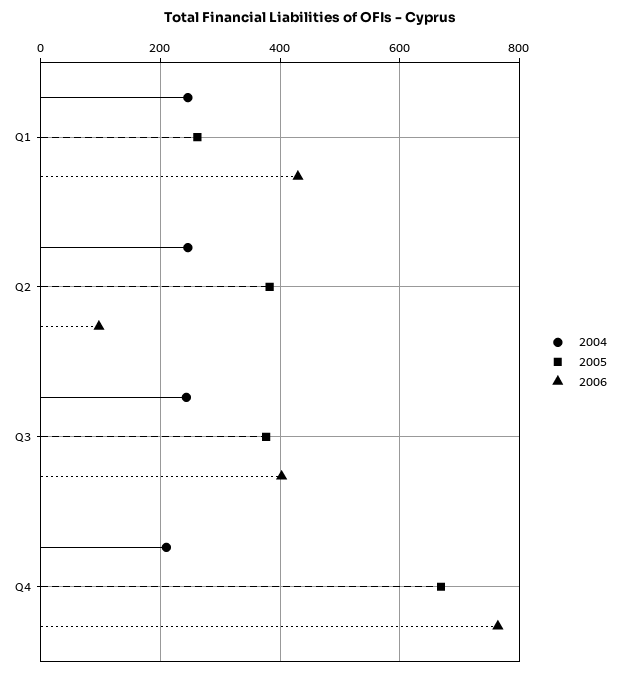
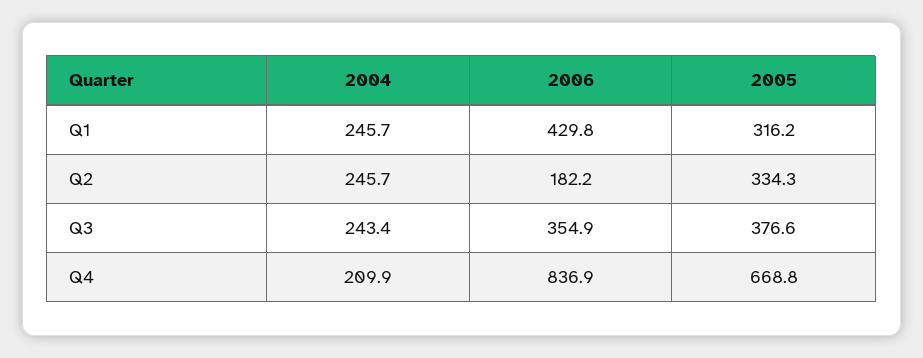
2005, Q1: 260 -> 316.2
2005, Q2: 380 -> 334.3
2006, Q2: 100 -> 182.2
2006, Q3: 400 -> 354.9
2006, Q4: 760 -> 836.9

